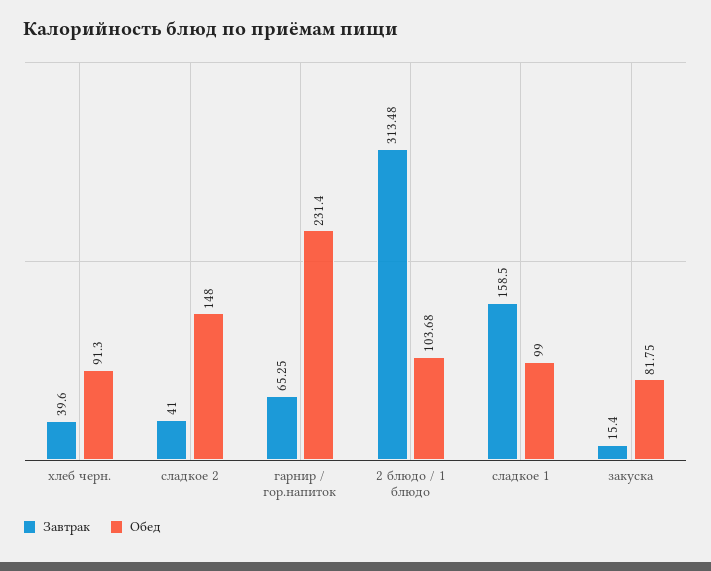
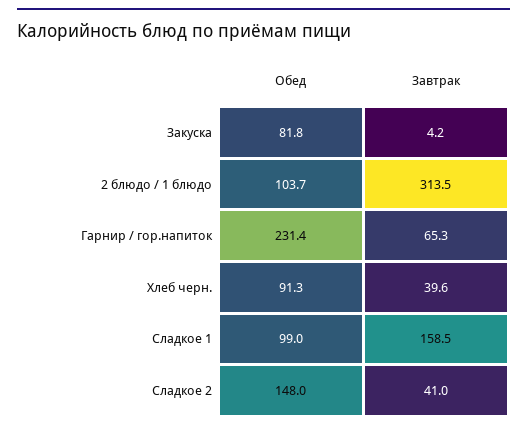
Завтрак, закуска: 15.4 -> 4.2

